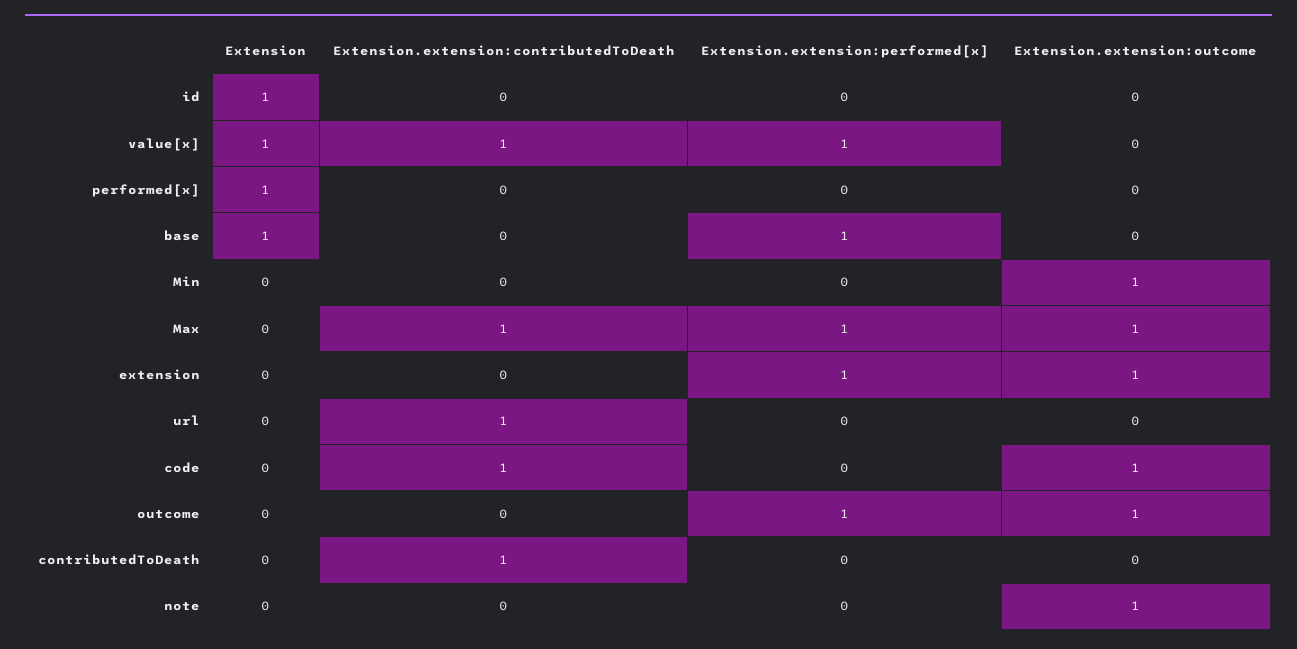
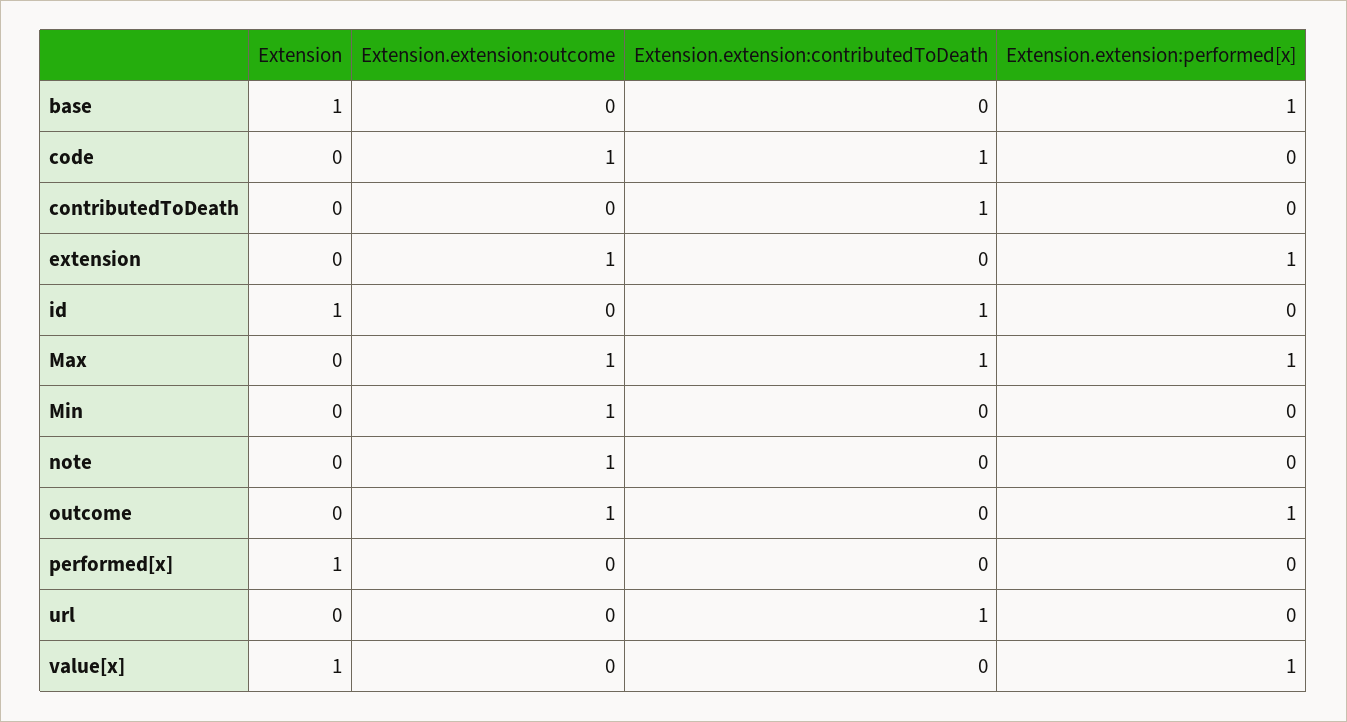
Extension.extension:contributedToDeath, id: 0 -> 1
Extension.extension:contributedToDeath, value[x]: 1 -> 0

